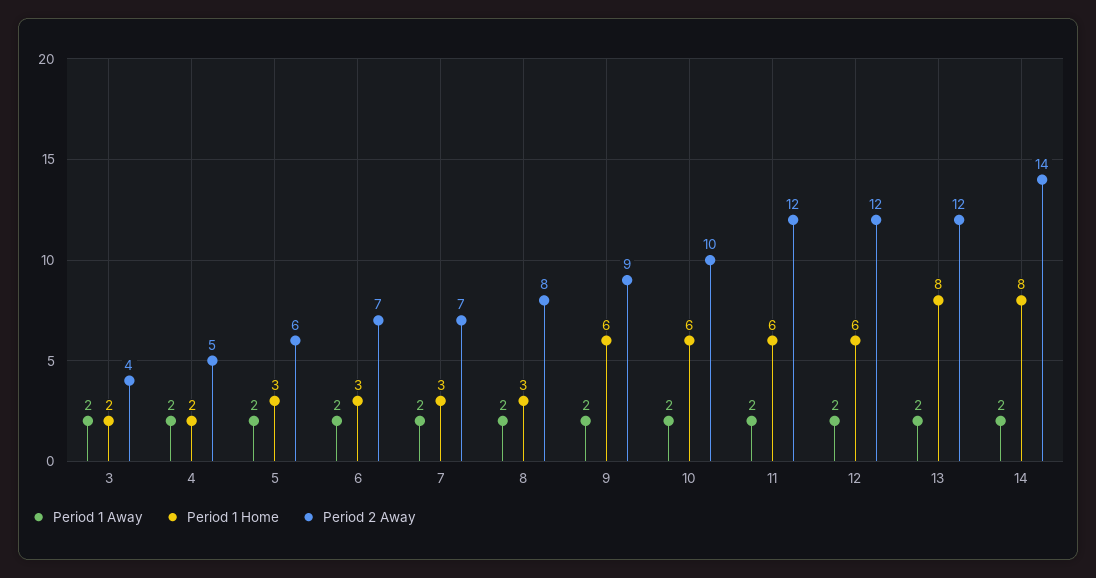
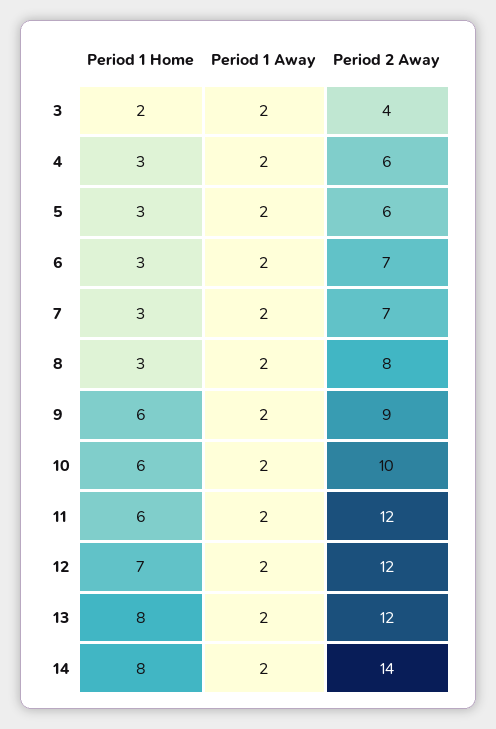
Period 1 Home, 4: 2 -> 3
Period 2 Away, 4: 5 -> 6
Period 1 Home, 12: 6 -> 7

